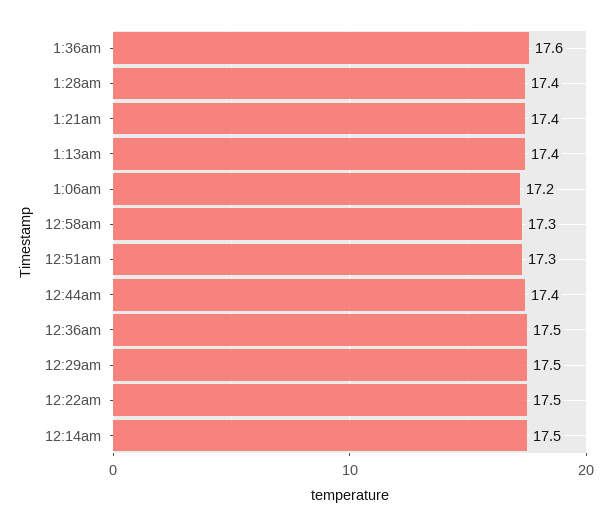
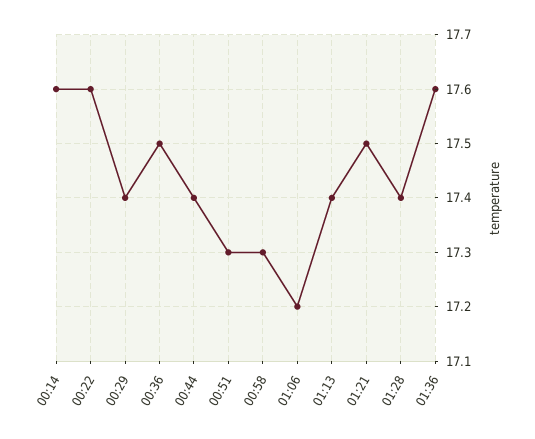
1:21am: 17.4 -> 17.5
12:29am: 17.5 -> 17.4
12:22am: 17.5 -> 17.6
12:14am: 17.5 -> 17.6

